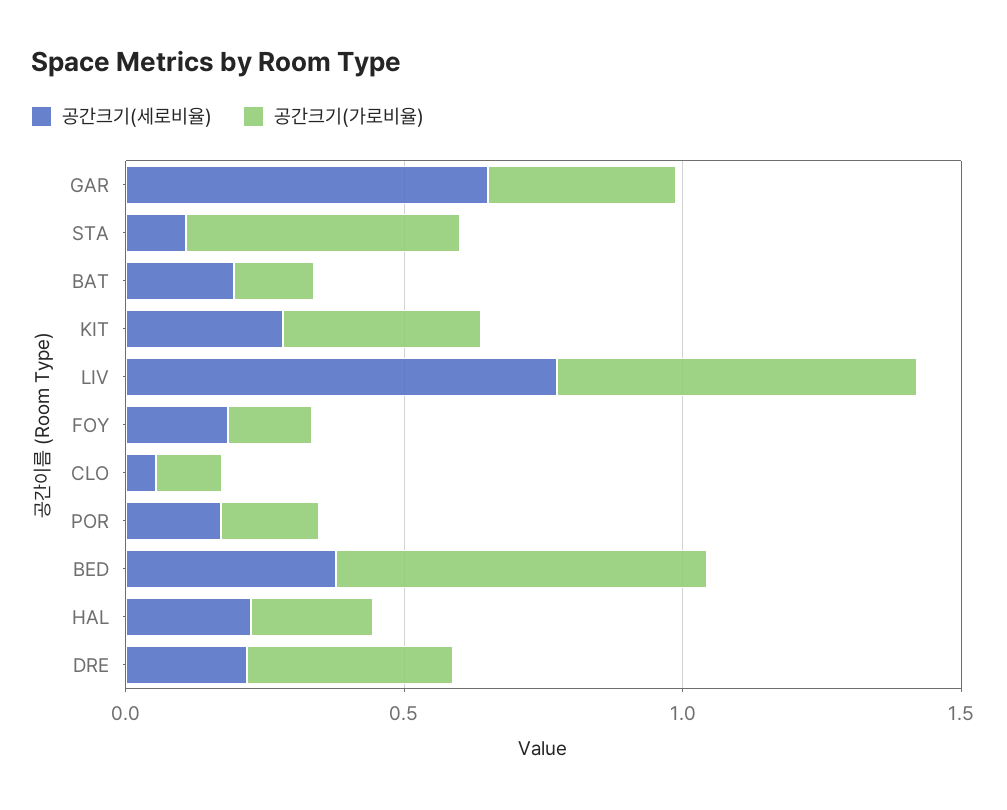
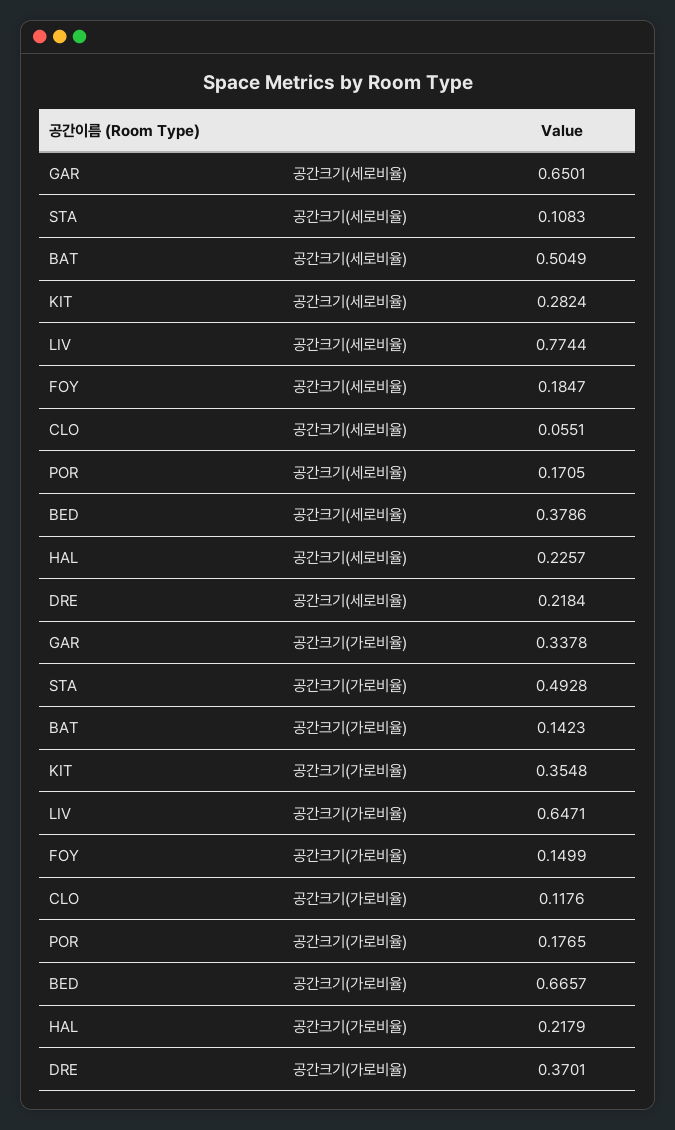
공간크기(세로비율), BAT: 0.2 -> 0.5049

